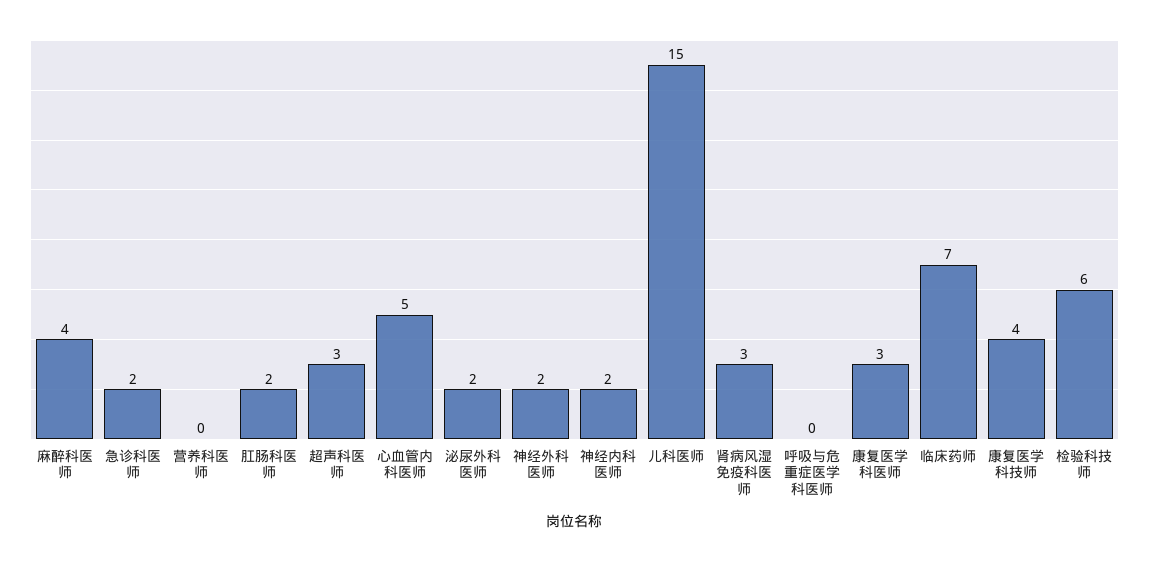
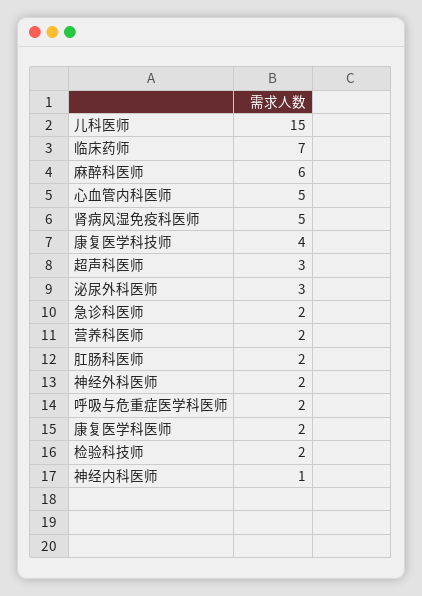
麻醉科医师: 4 -> 6
营养科医师: 0 -> 2
泌尿外科医师: 2 -> 3
神经内科医师: 2 -> 1
肾病风湿免疫科医师: 3 -> 5
呼吸与危重症医学科医师: 0 -> 2
康复医学科医师: 3 -> 2
检验科技师: 6 -> 2

